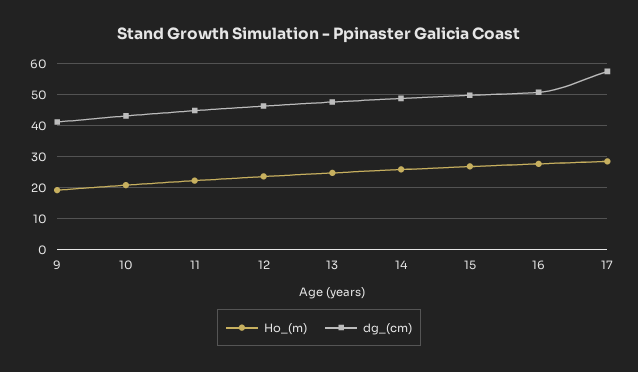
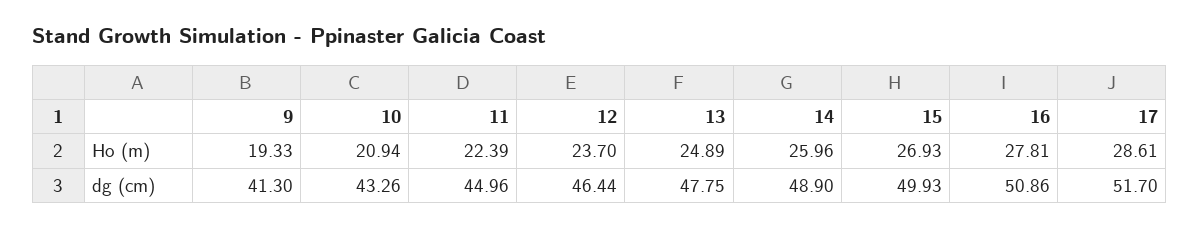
dg_(cm), 17: 58 -> 51.7

